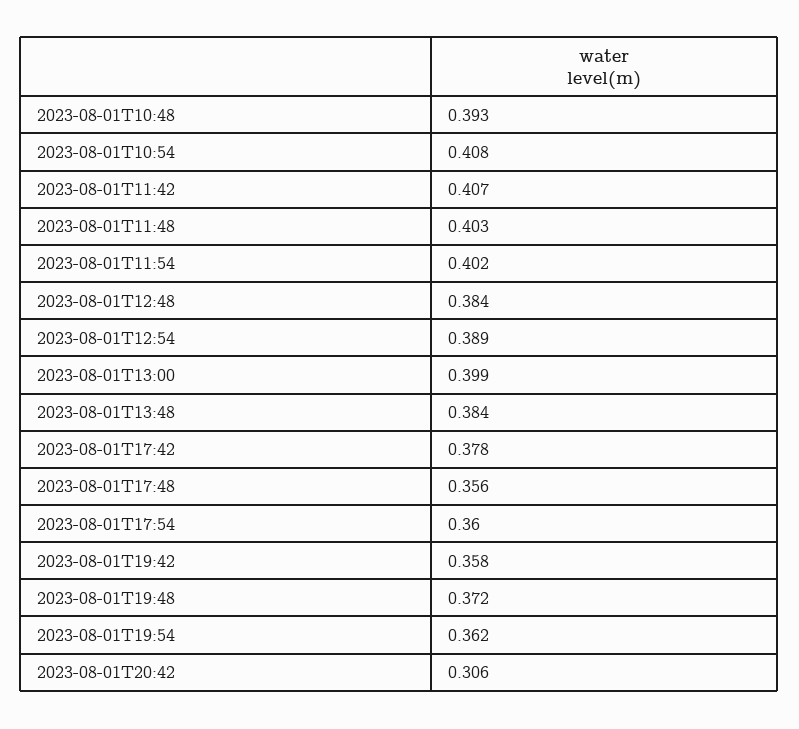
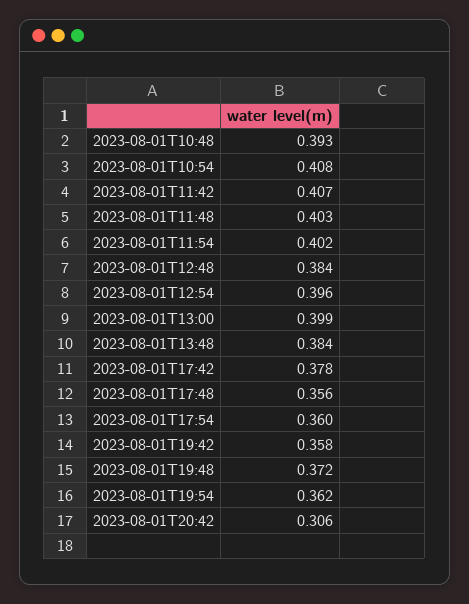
2023-08-01T12:54: 0.389 -> 0.396

